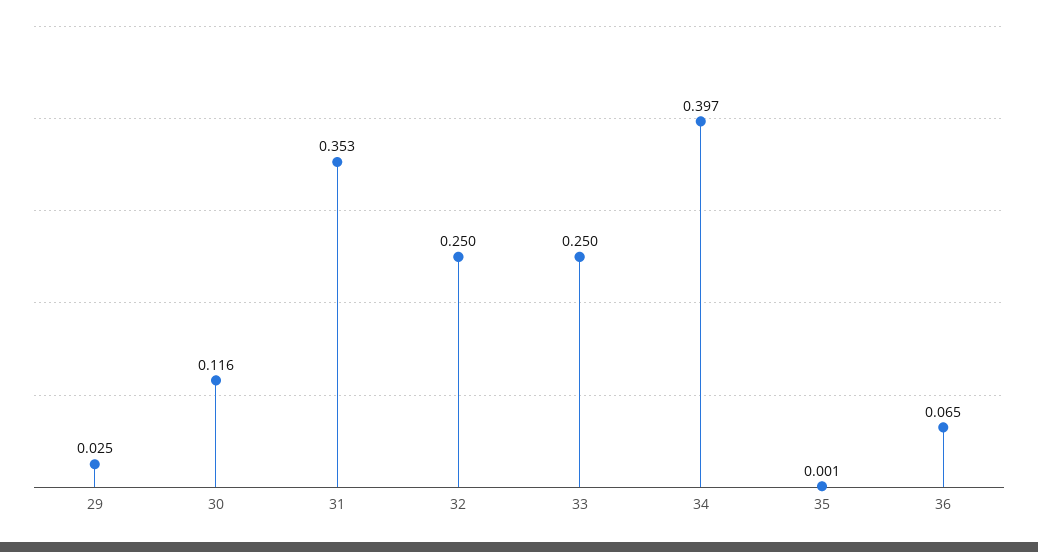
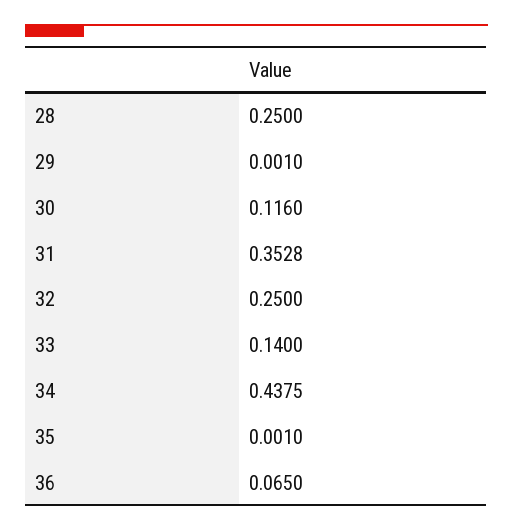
29: 0.025 -> 0.001
33: 0.25 -> 0.14
34: 0.397 -> 0.4375
28: none -> 0.25

